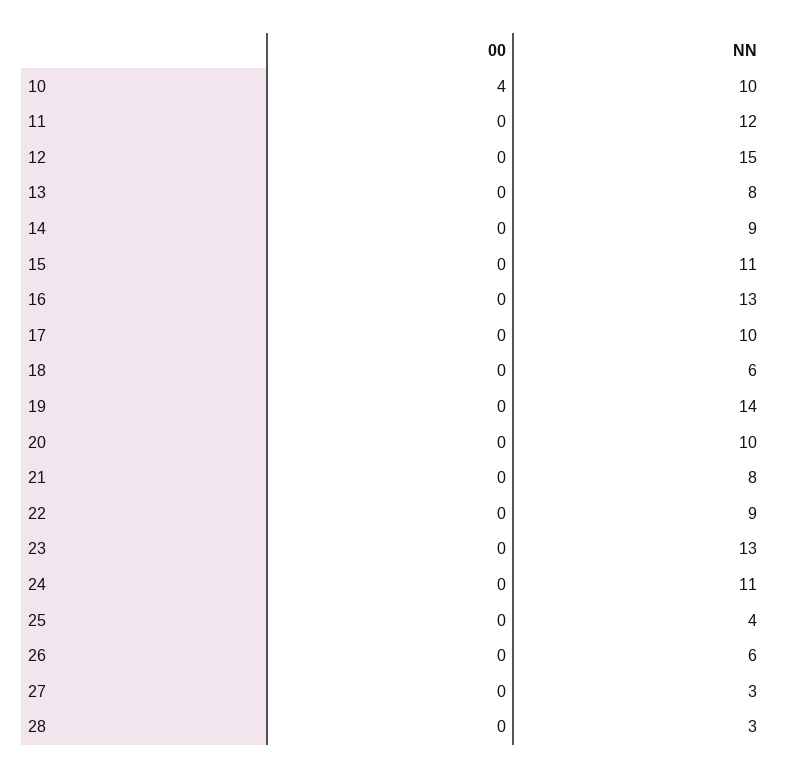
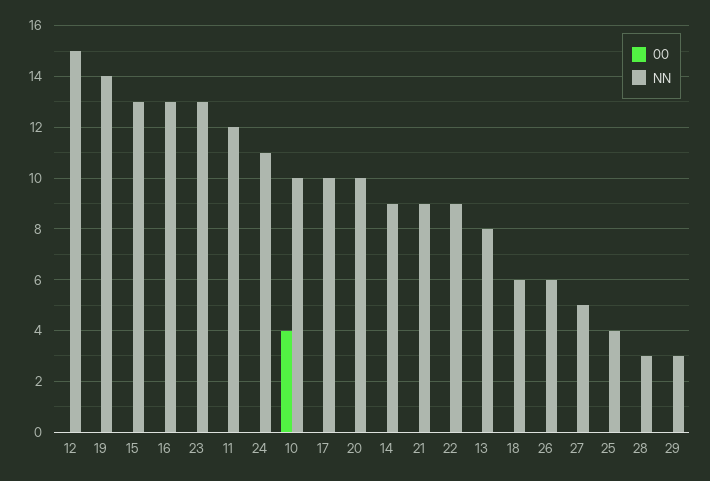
NN, 15: 11 -> 13
NN, 21: 8 -> 9
NN, 27: 3 -> 5
00, 29: none -> 0
NN, 29: none -> 3

